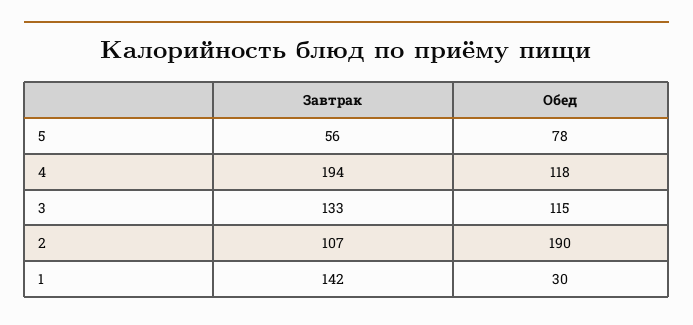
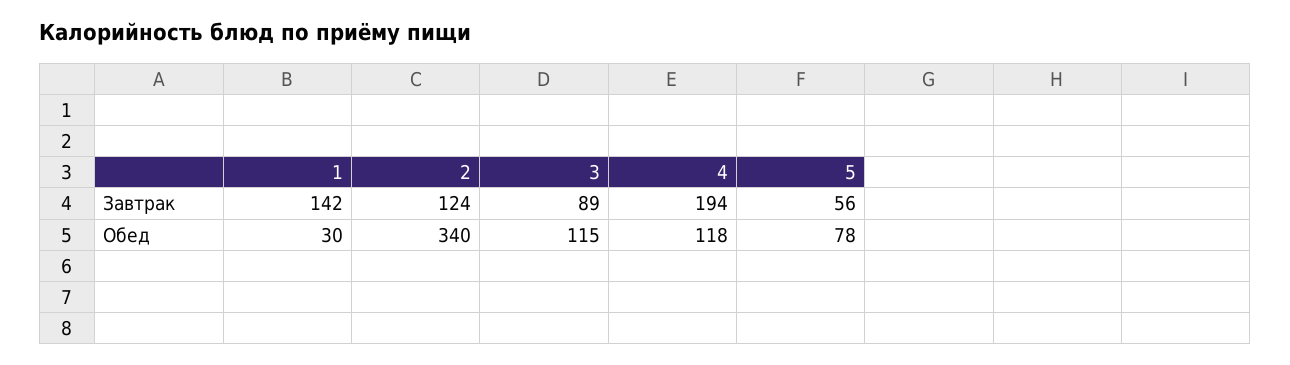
Завтрак, 3: 133 -> 89
Завтрак, 2: 107 -> 124
Обед, 2: 190 -> 340

